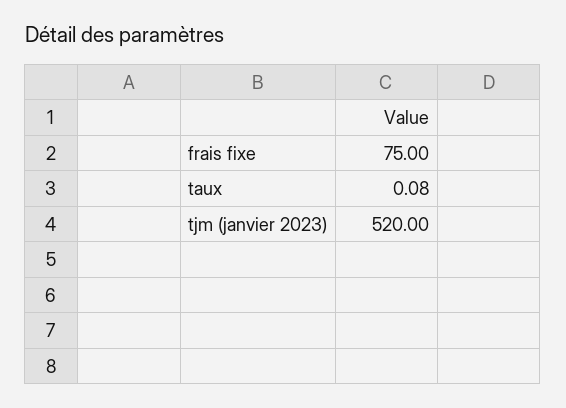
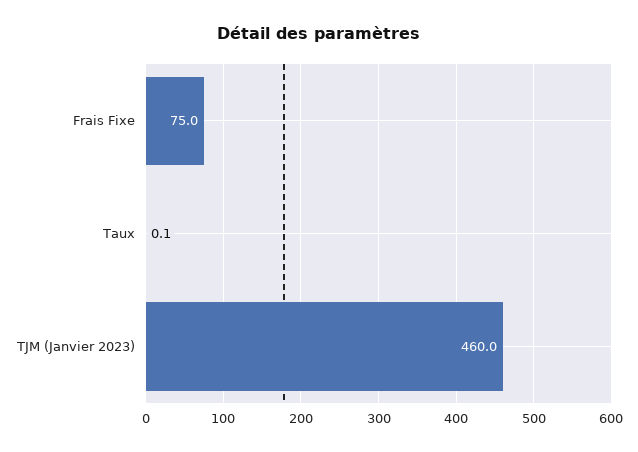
tjm (janvier 2023): 520 -> 460

